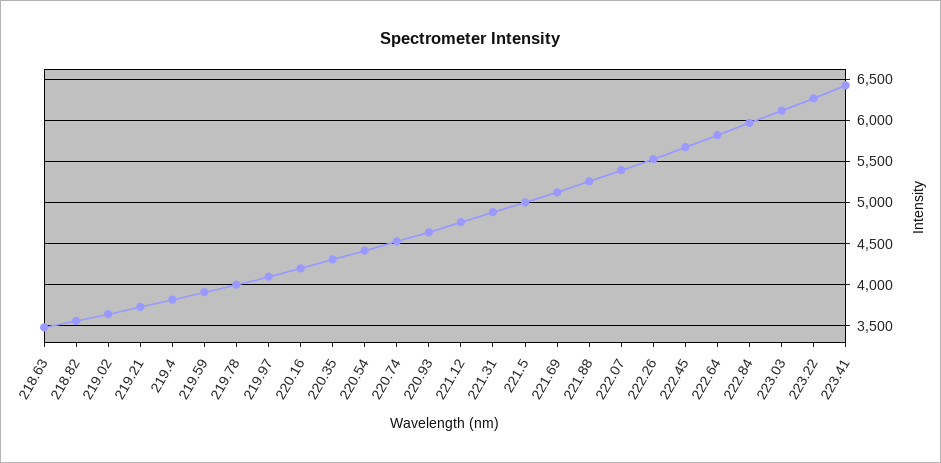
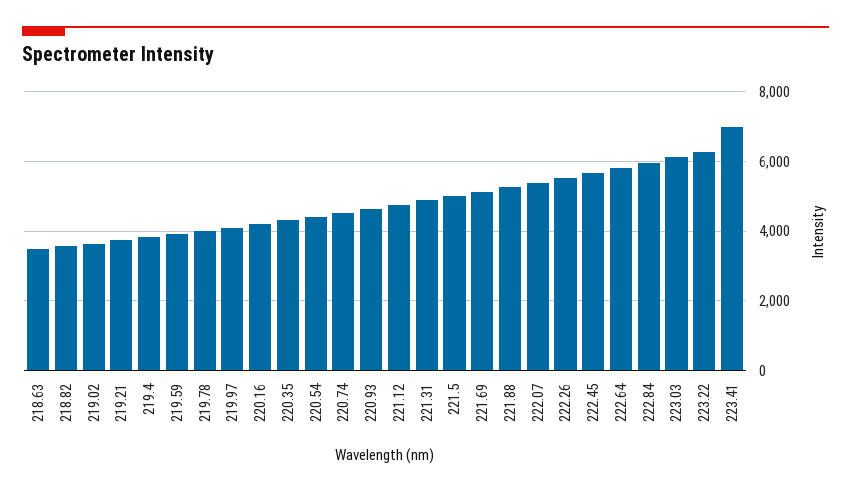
223.41: 6400 -> 7000

